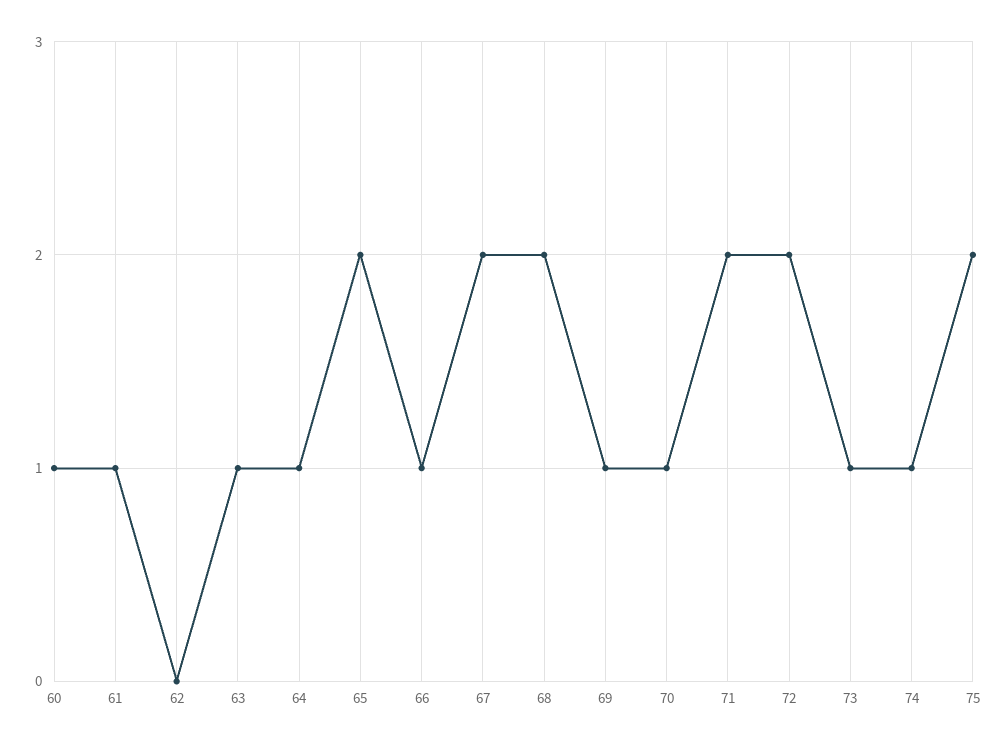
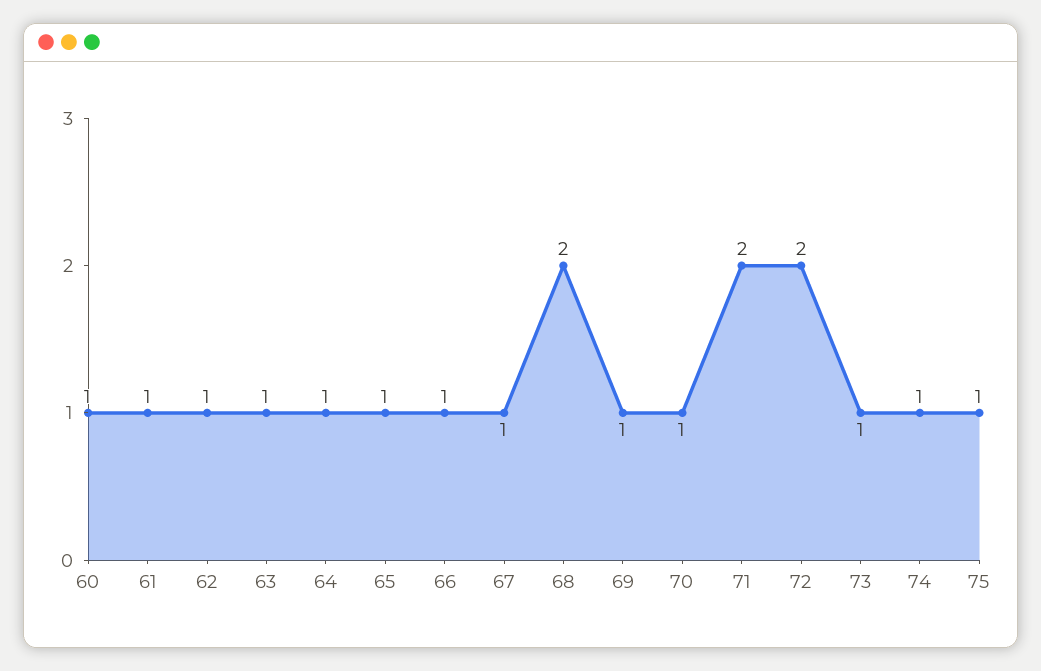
62: 0 -> 1
65: 2 -> 1
67: 2 -> 1
75: 2 -> 1

